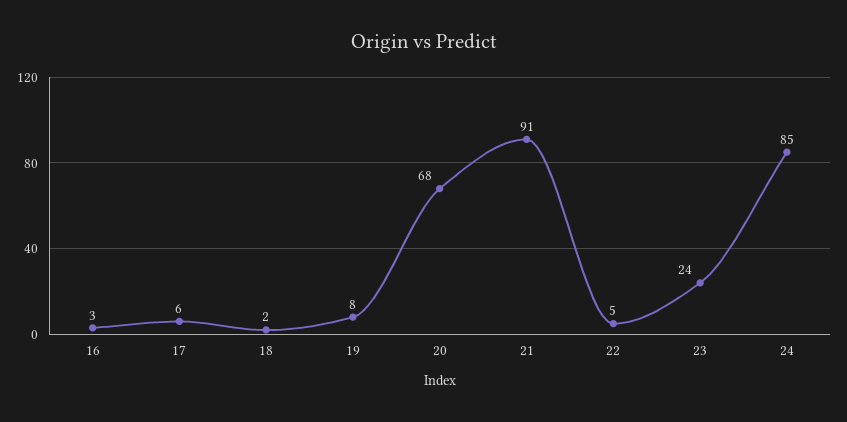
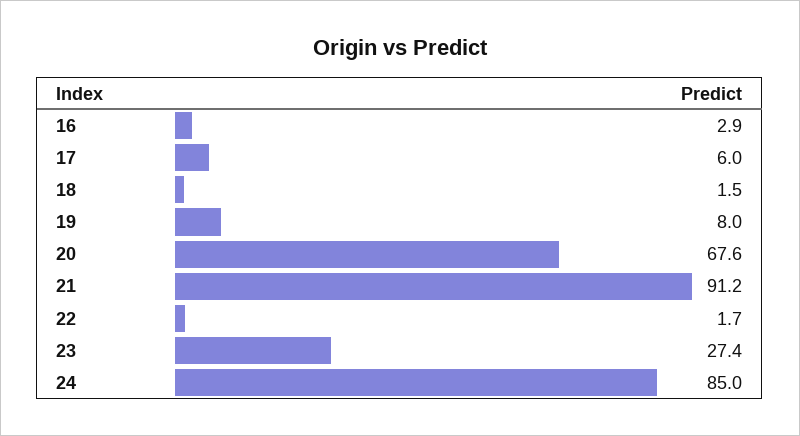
22: 5 -> 1.7
23: 24 -> 27.4

